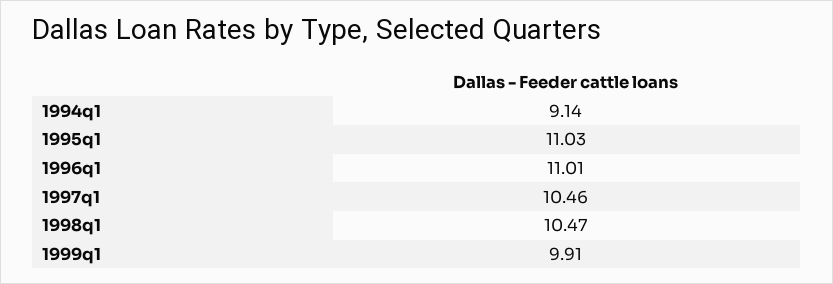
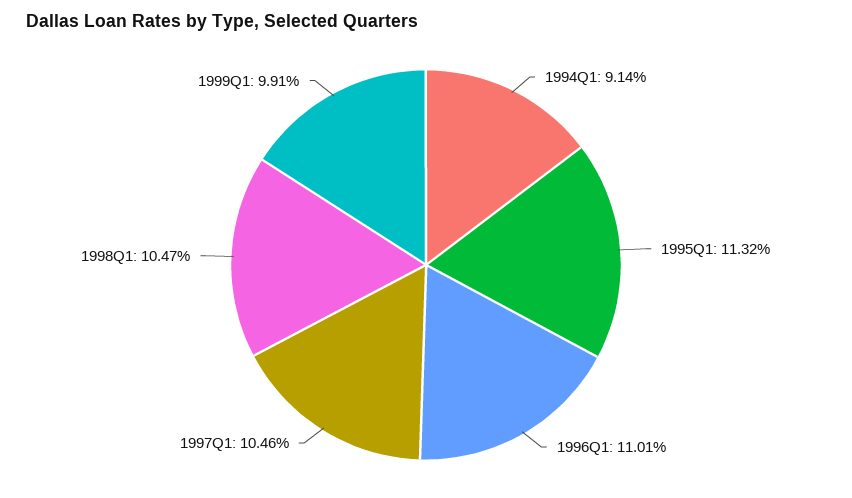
1995q1: 11.03 -> 11.32

